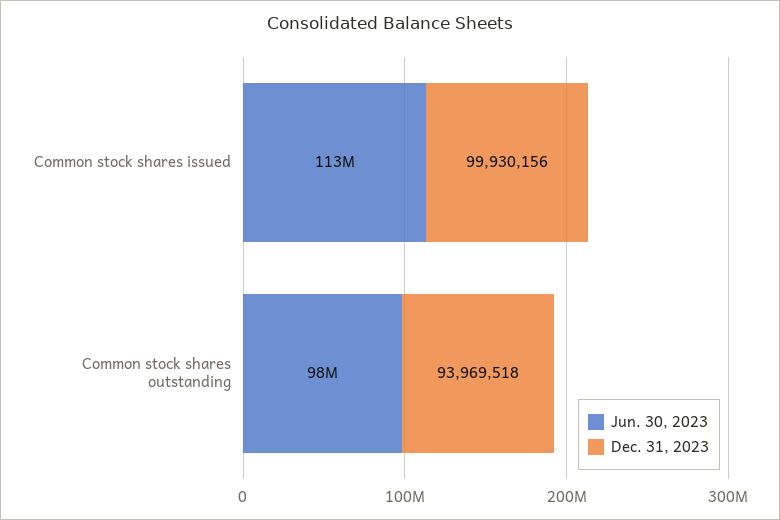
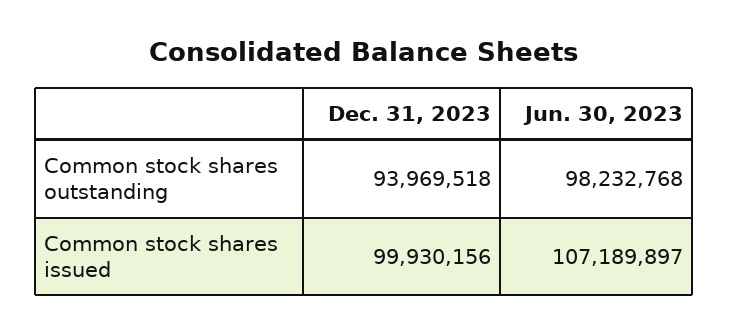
Jun. 30, 2023, Common stock shares issued: 113000000 -> 107189897

